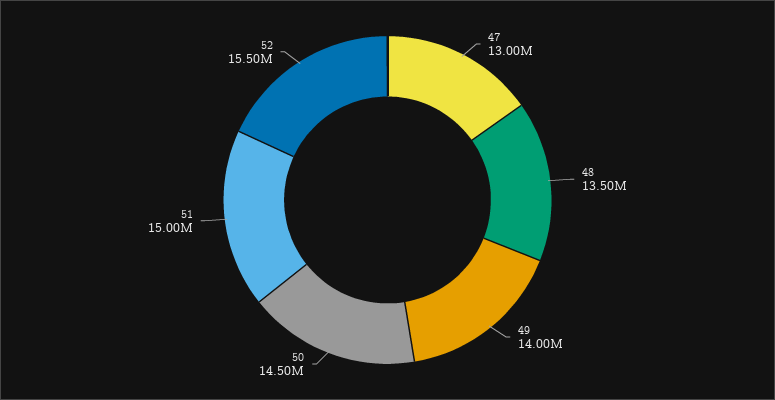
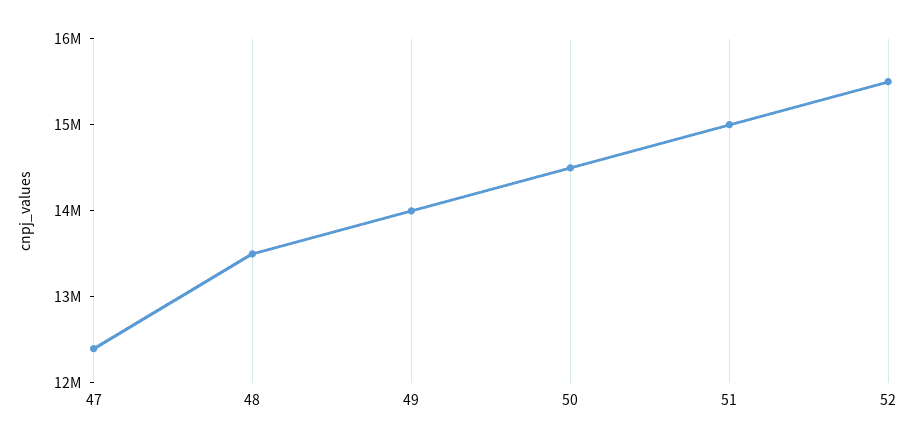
47: 13000000 -> 12400000

